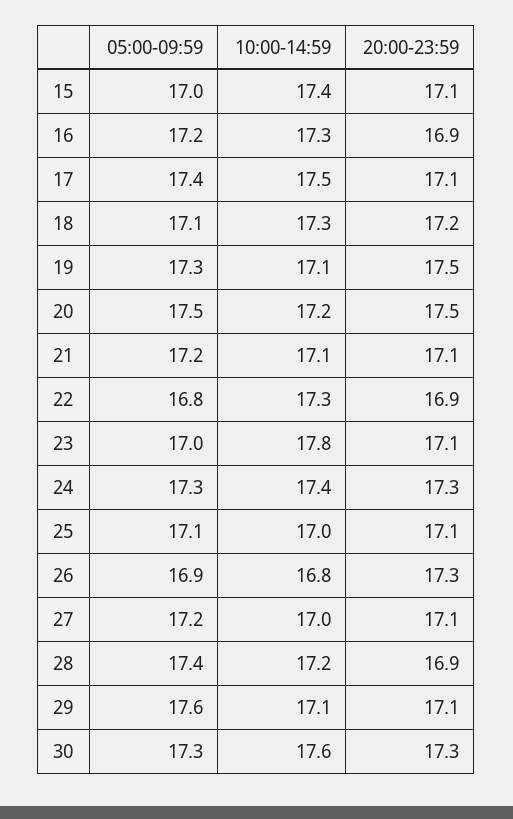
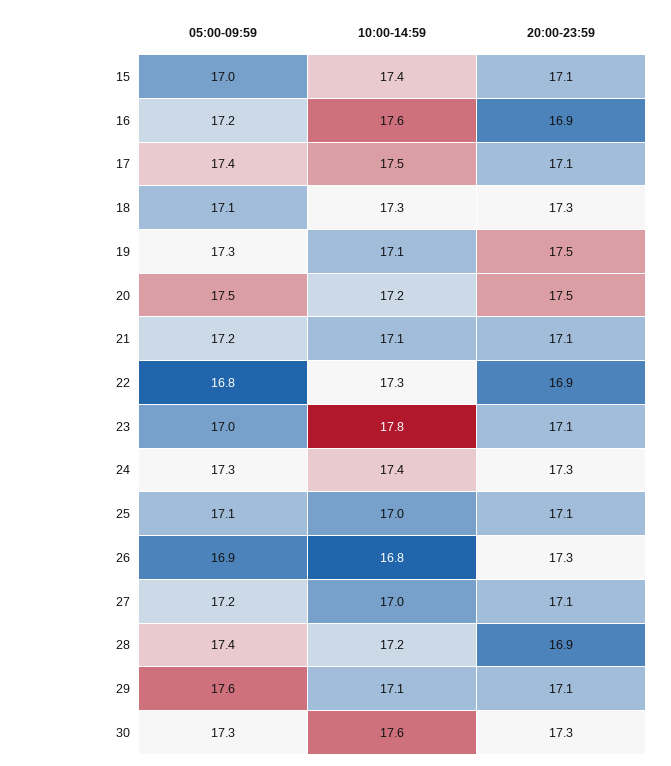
10:00-14:59, 16: 17.3 -> 17.6
20:00-23:59, 18: 17.2 -> 17.3

